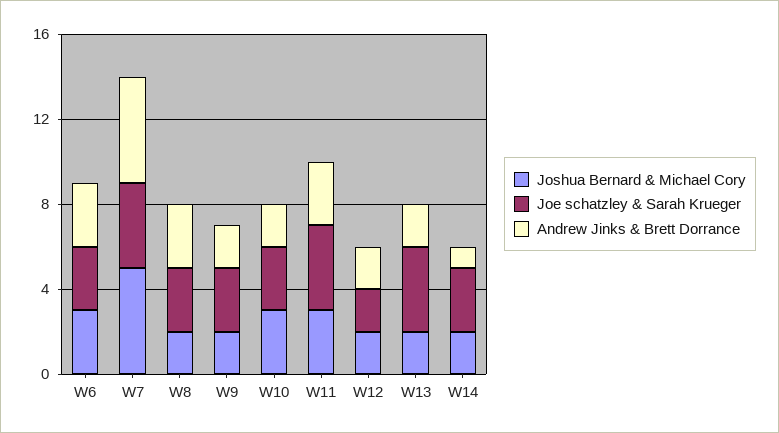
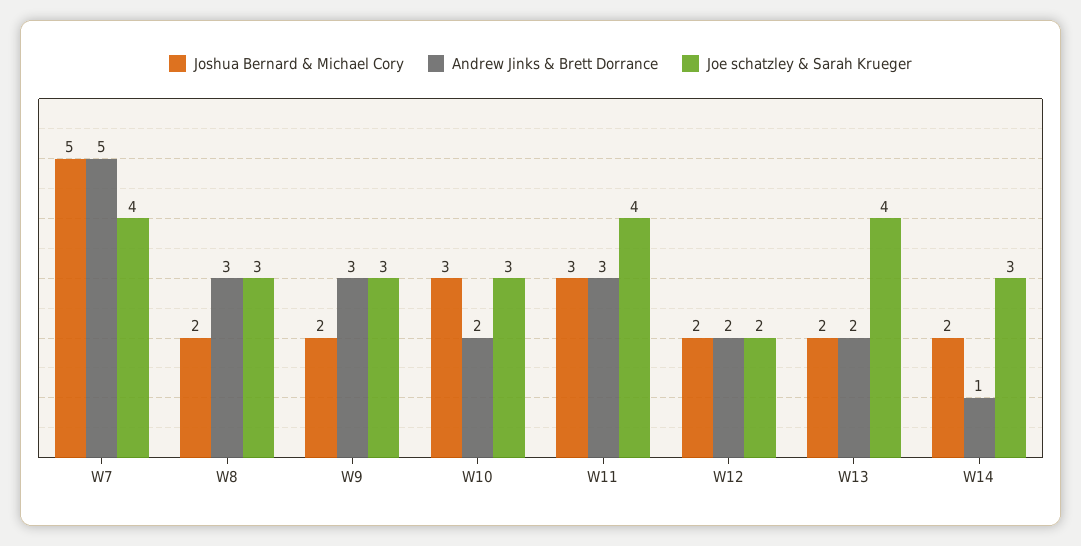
Joshua Bernard & Michael Cory, W6: 3 -> none
Joe schatzley & Sarah Krueger, W6: 3 -> none
Andrew Jinks & Brett Dorrance, W6: 3 -> none
Andrew Jinks & Brett Dorrance, W9: 2 -> 3

